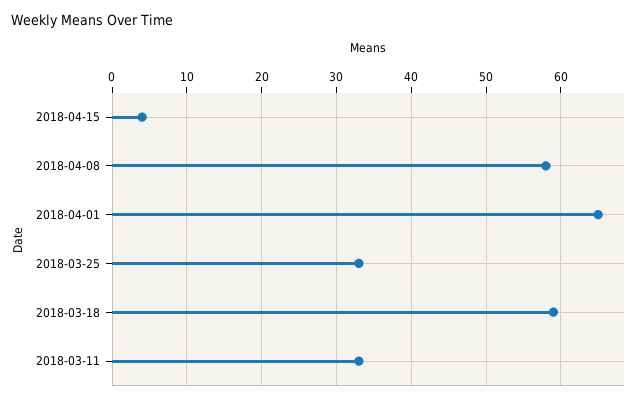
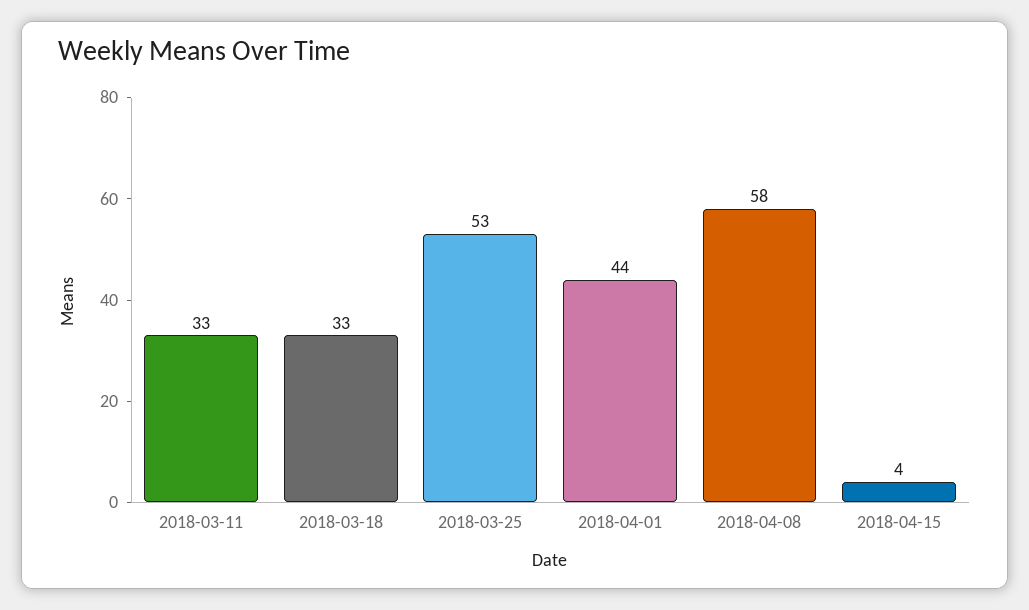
2018-04-01: 65 -> 44
2018-03-25: 33 -> 53
2018-03-18: 59 -> 33

